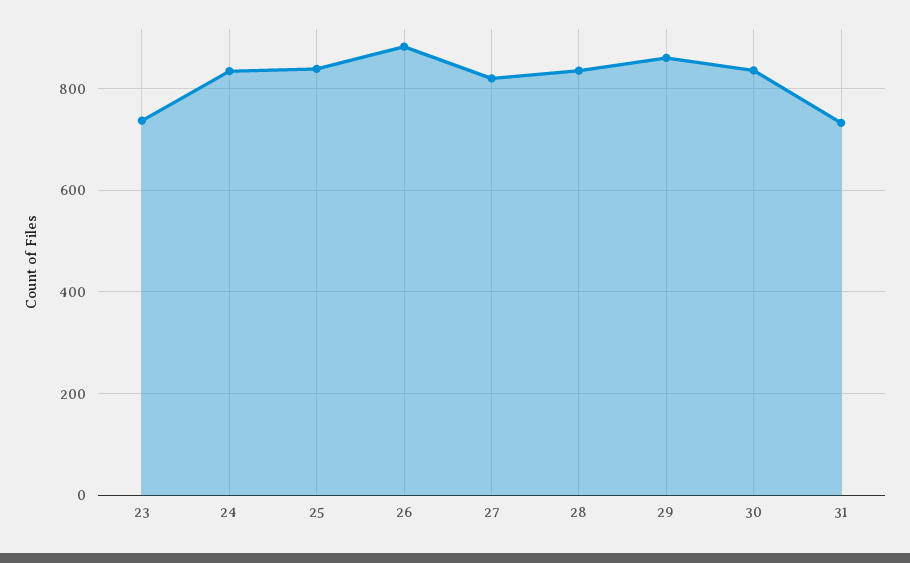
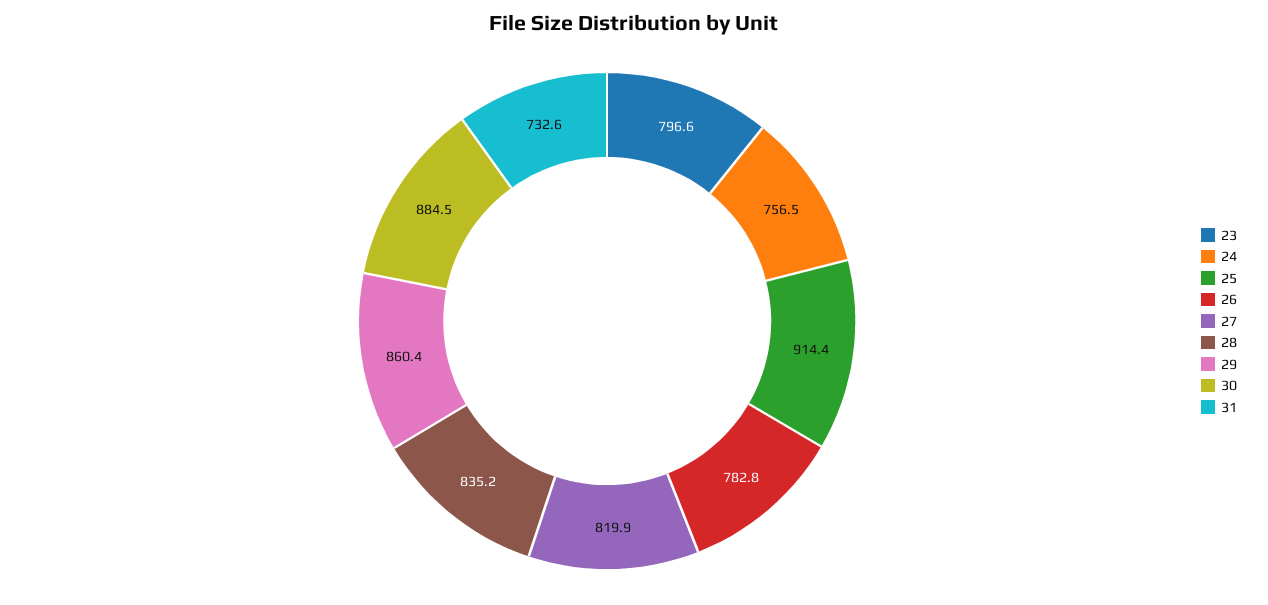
23: 740 -> 796.6
24: 840 -> 756.5
25: 840 -> 914.4
26: 880 -> 782.8
30: 840 -> 884.5

